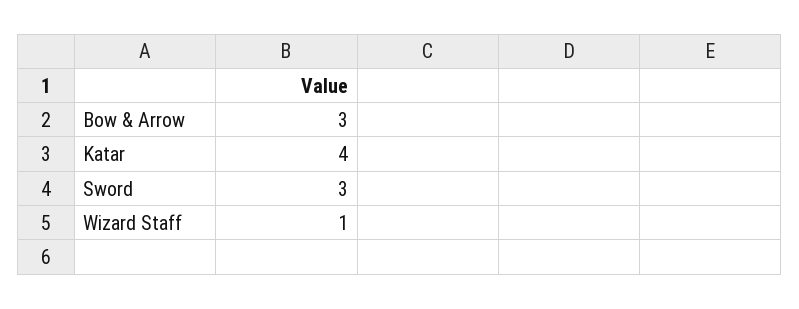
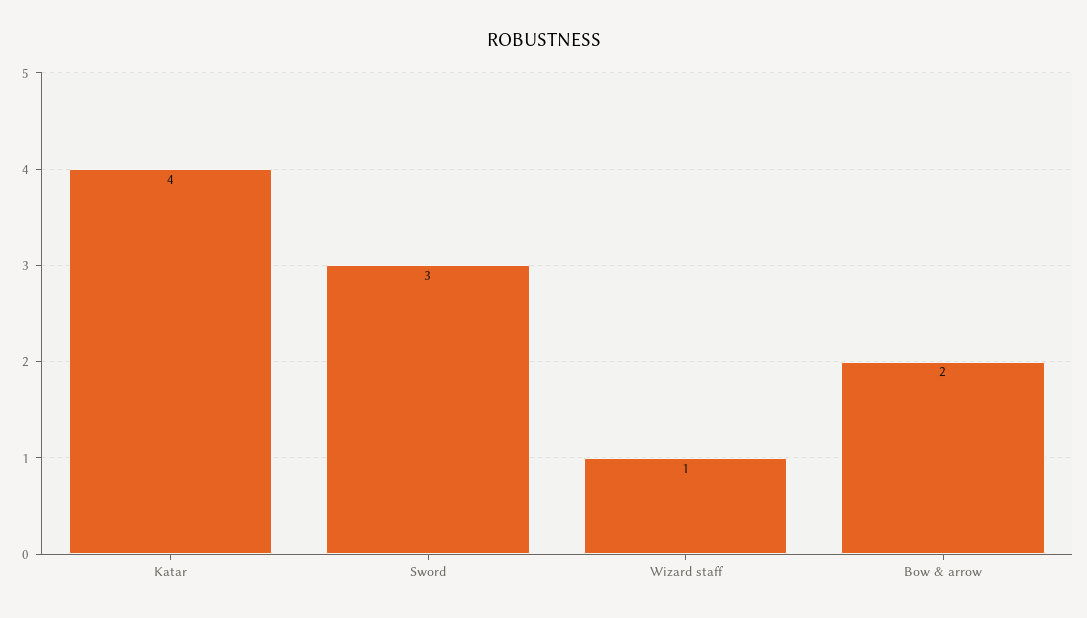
Bow & Arrow: 3 -> 2

